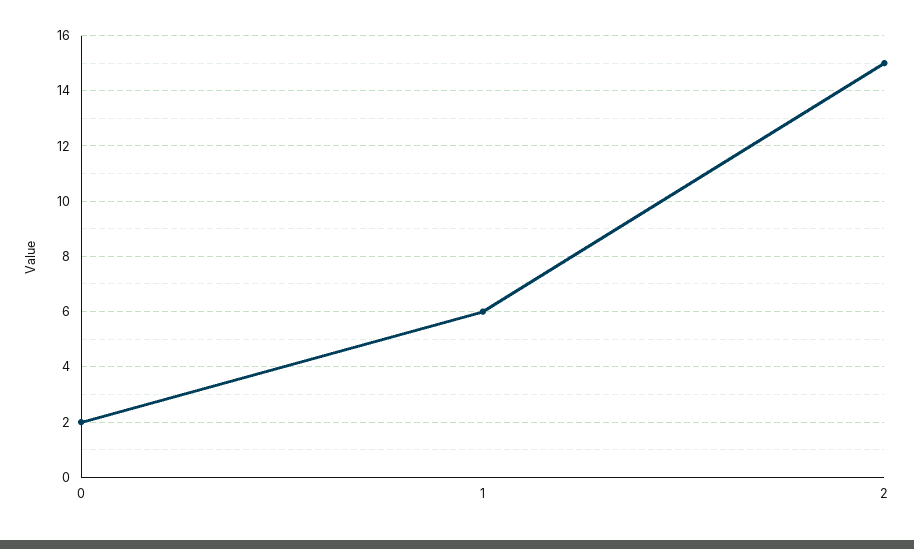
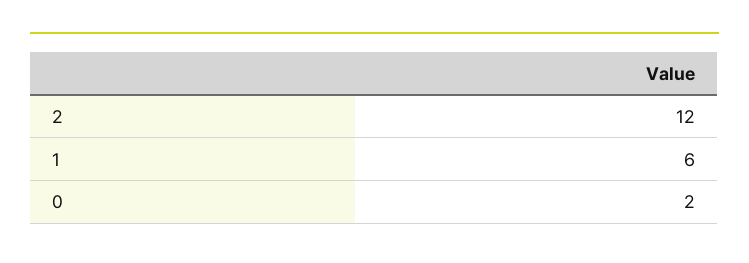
2: 15 -> 12

